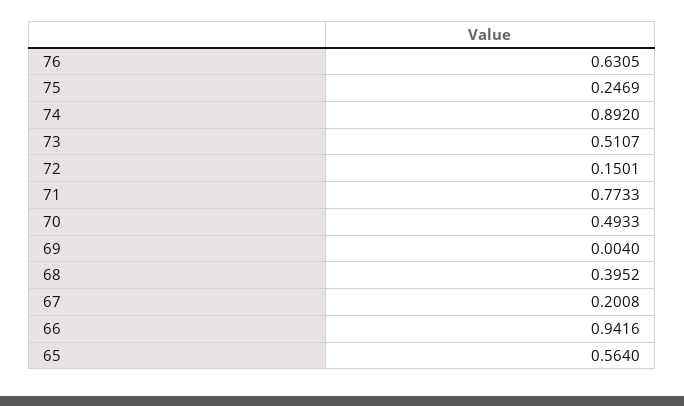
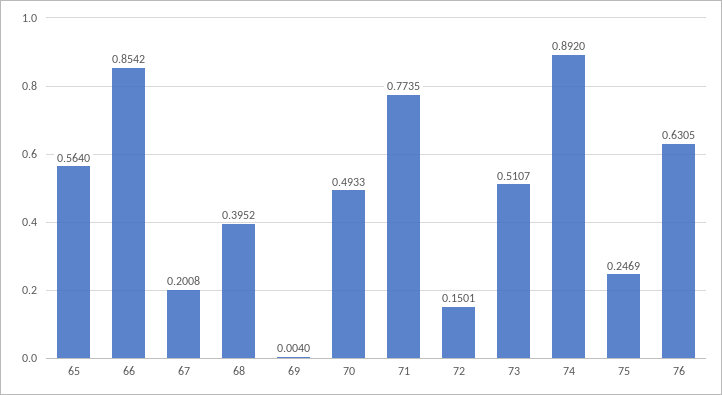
71: 0.7733 -> 0.7735
66: 0.9416 -> 0.8542

